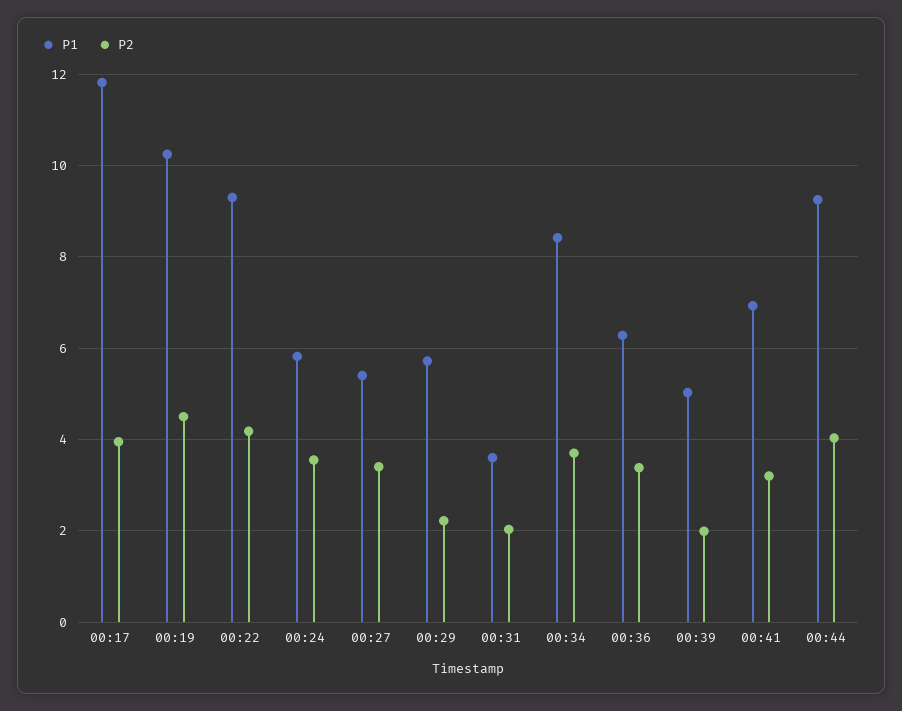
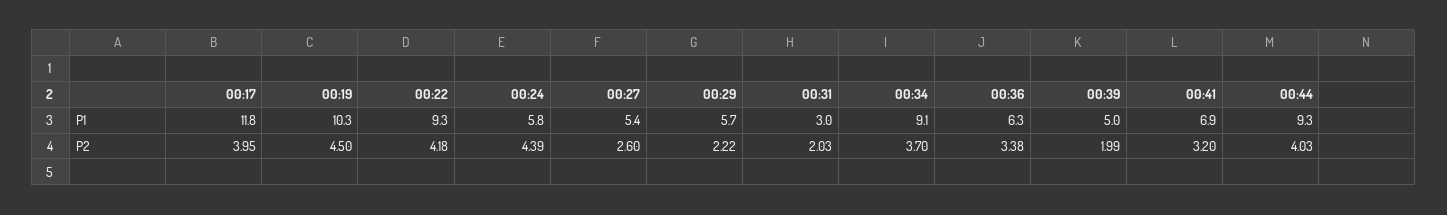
P2, 00:24: 3.6 -> 4.39
P2, 00:27: 3.4 -> 2.6
P1, 00:31: 3.6 -> 3
P1, 00:34: 8.4 -> 9.1

